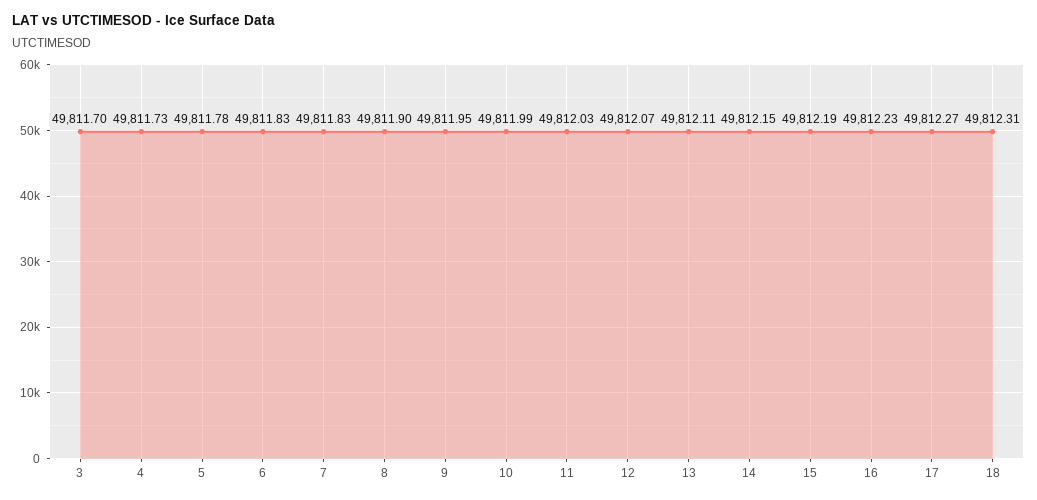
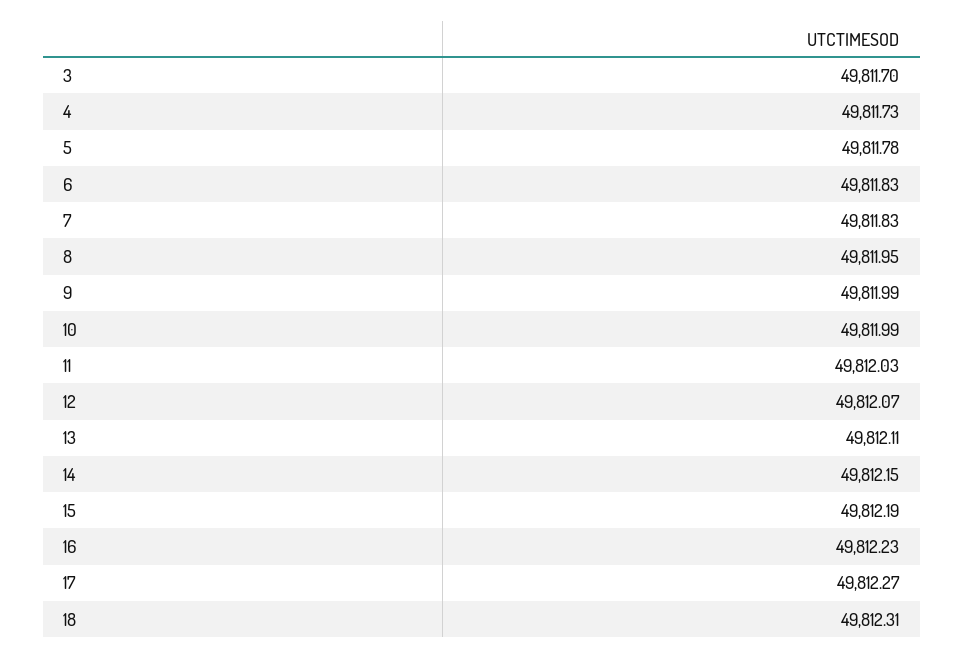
8: 49811.9 -> 49811.95
9: 49811.95 -> 49811.99

